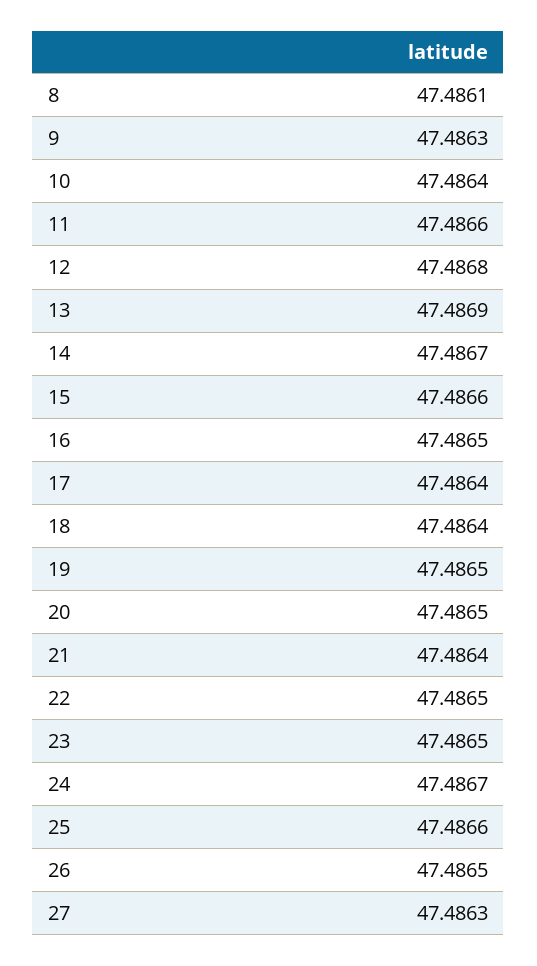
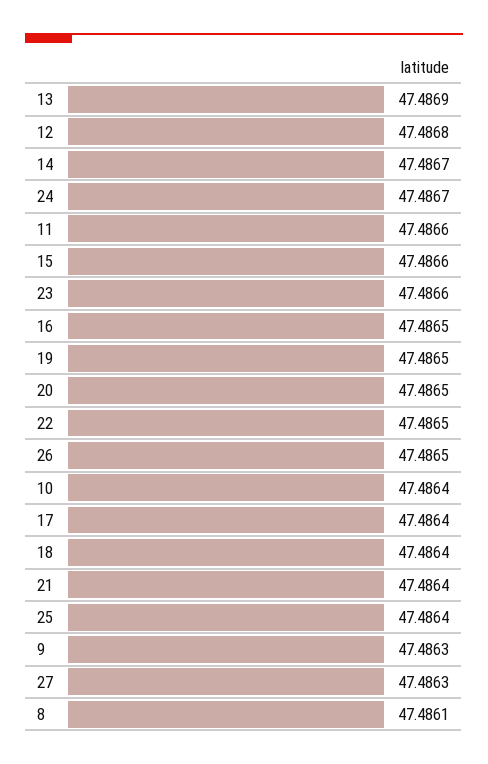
23: 47.4865 -> 47.4866
25: 47.4866 -> 47.4864

